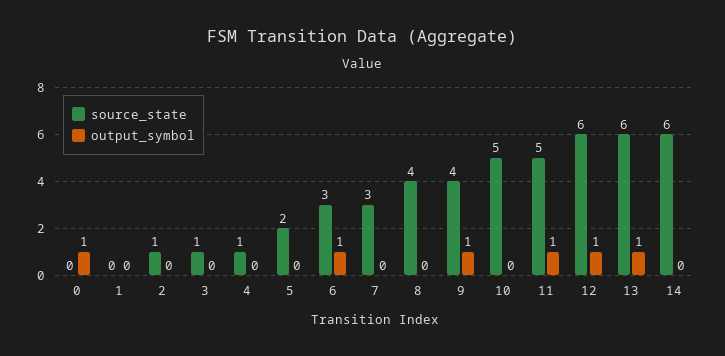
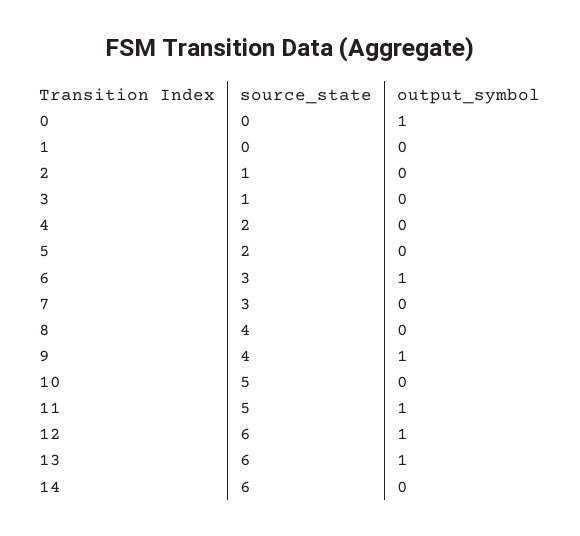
source_state, 4: 1 -> 2

